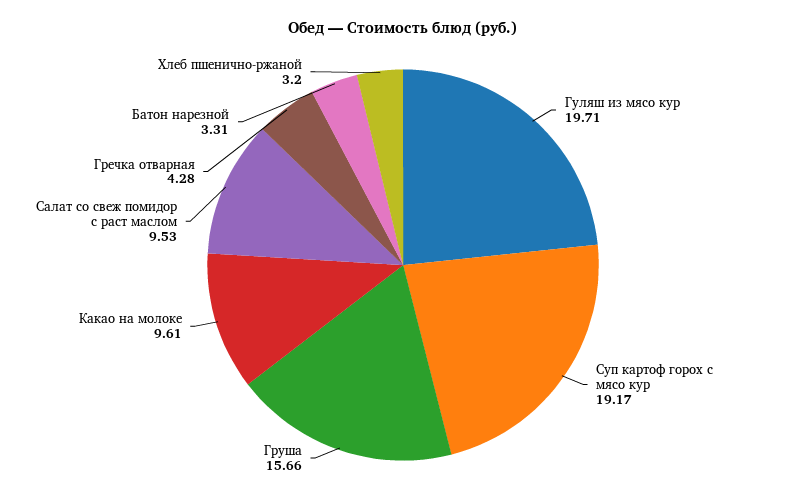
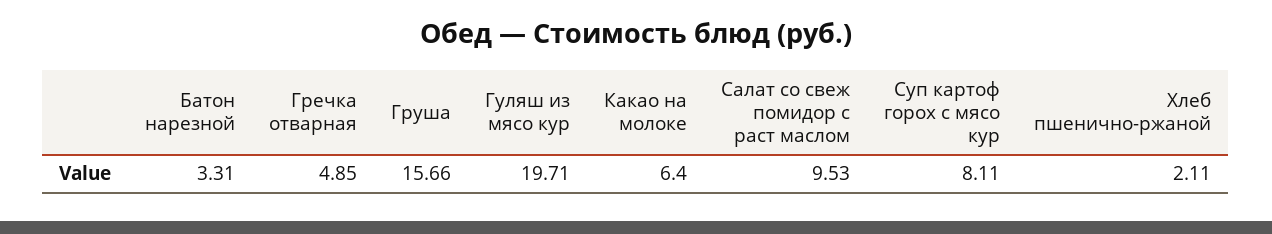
Суп картоф горох с мясо кур: 19.17 -> 8.11
Какао на молоке: 9.61 -> 6.4
Гречка отварная: 4.28 -> 4.85
Хлеб пшенично-ржаной: 3.2 -> 2.11

